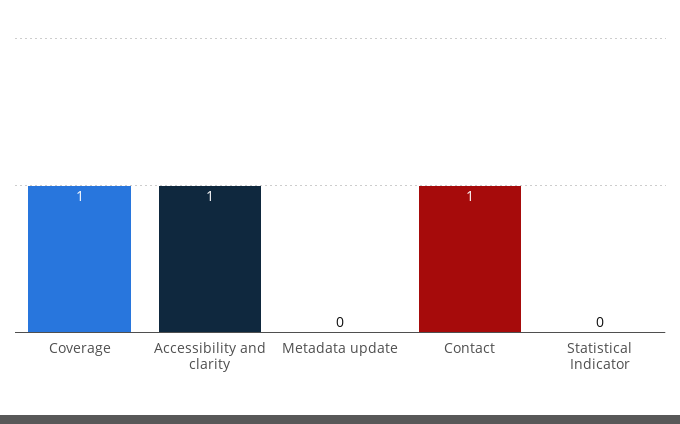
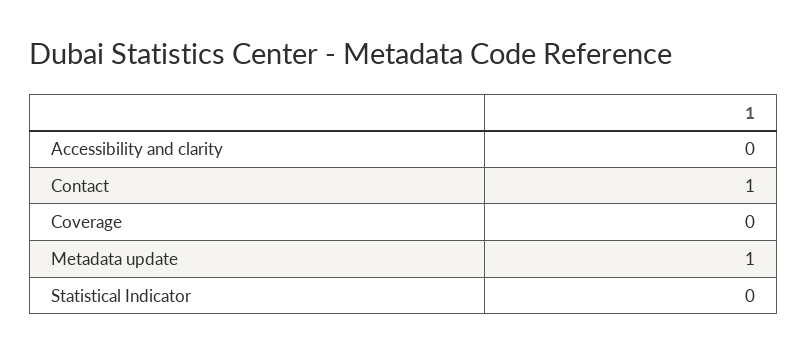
Coverage: 1 -> 0
Accessibility and clarity: 1 -> 0
Metadata update: 0 -> 1

